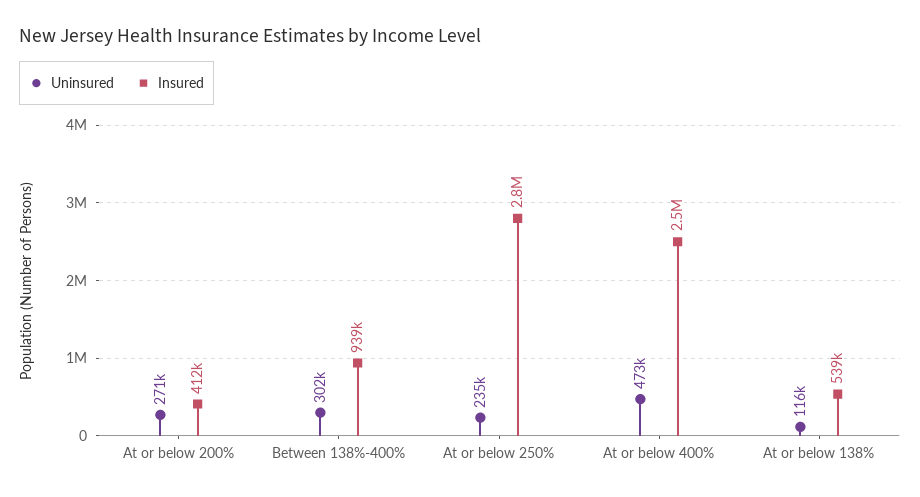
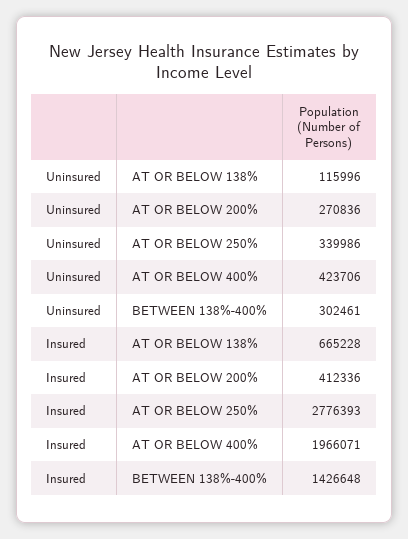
Insured, Between 138%-400%: 939000 -> 1426648
Uninsured, At or below 250%: 235000 -> 339986
Uninsured, At or below 400%: 473000 -> 423706
Insured, At or below 400%: 2500000 -> 1966071
Insured, At or below 138%: 539000 -> 665228

